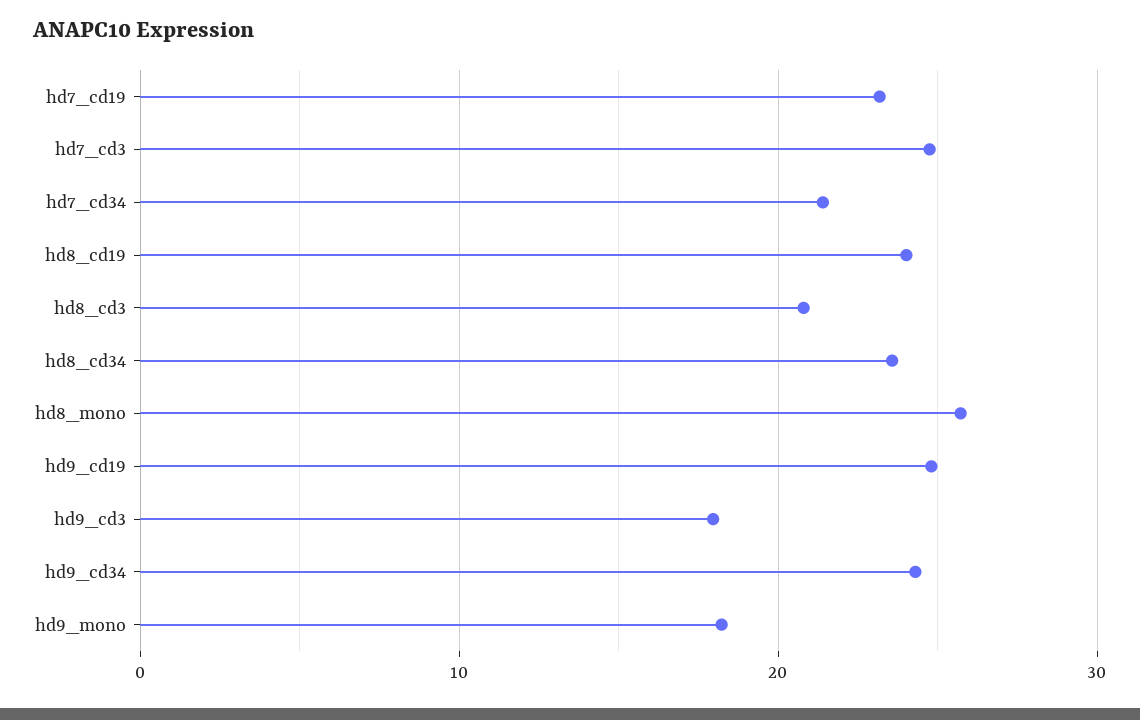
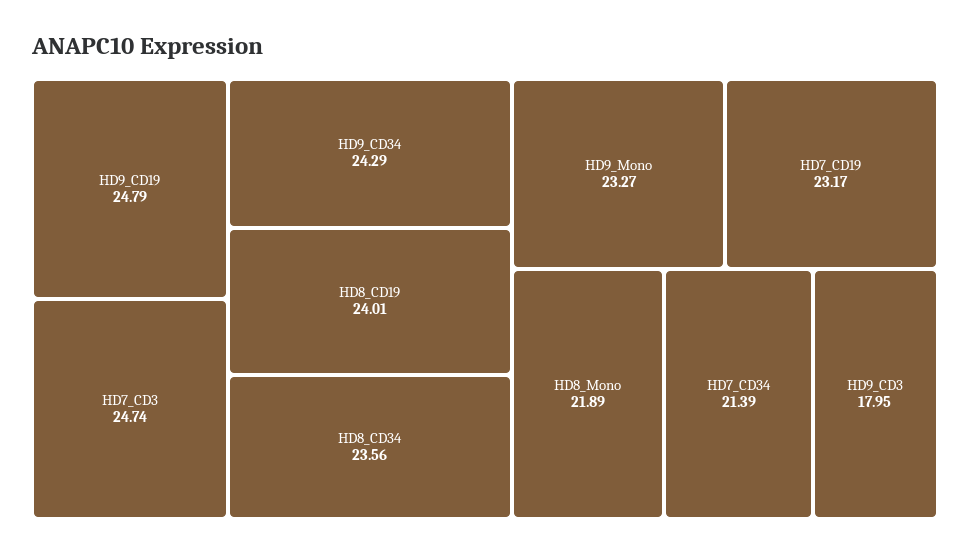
hd8_cd3: 21 -> none
hd8_mono: 26 -> 21.89
hd9_mono: 18 -> 23.27

